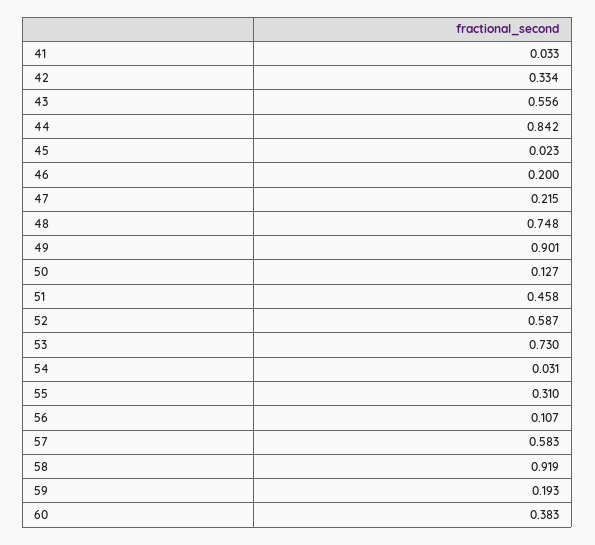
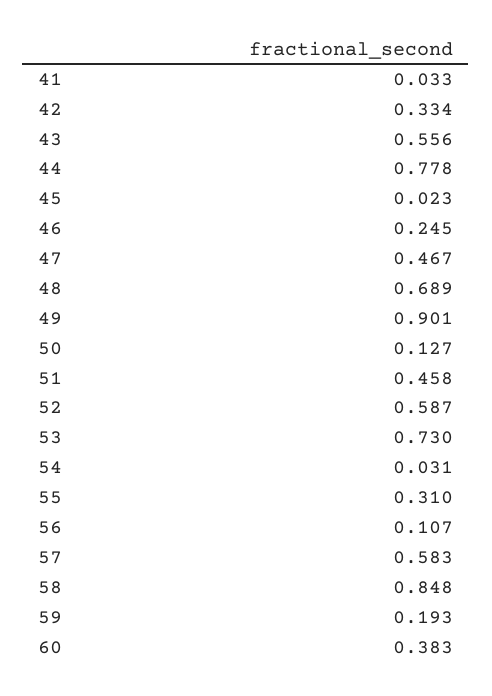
44: 0.842 -> 0.778
46: 0.2 -> 0.245
47: 0.215 -> 0.467
48: 0.748 -> 0.689
58: 0.919 -> 0.848

